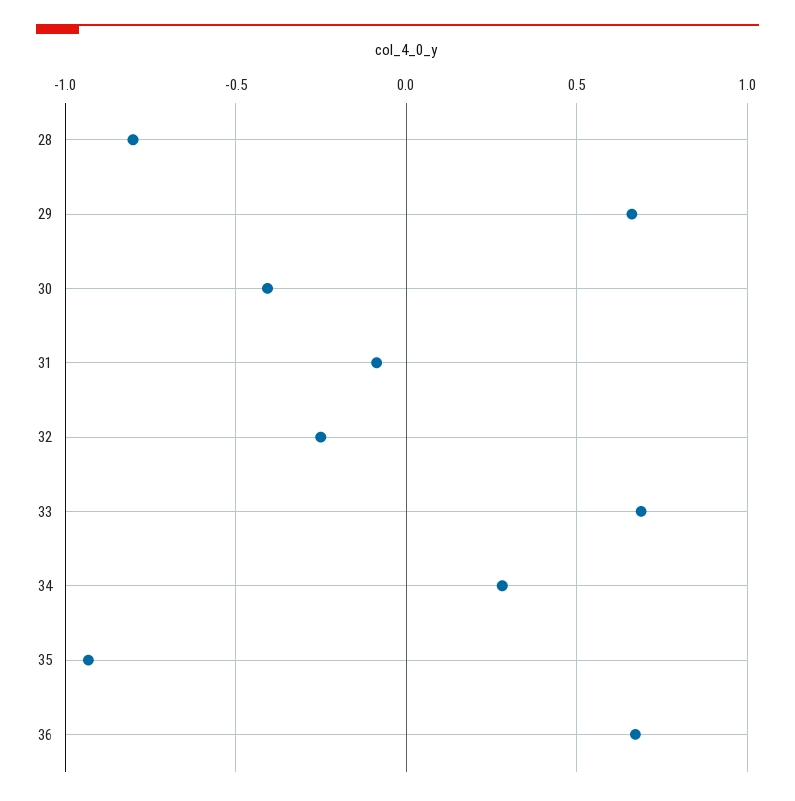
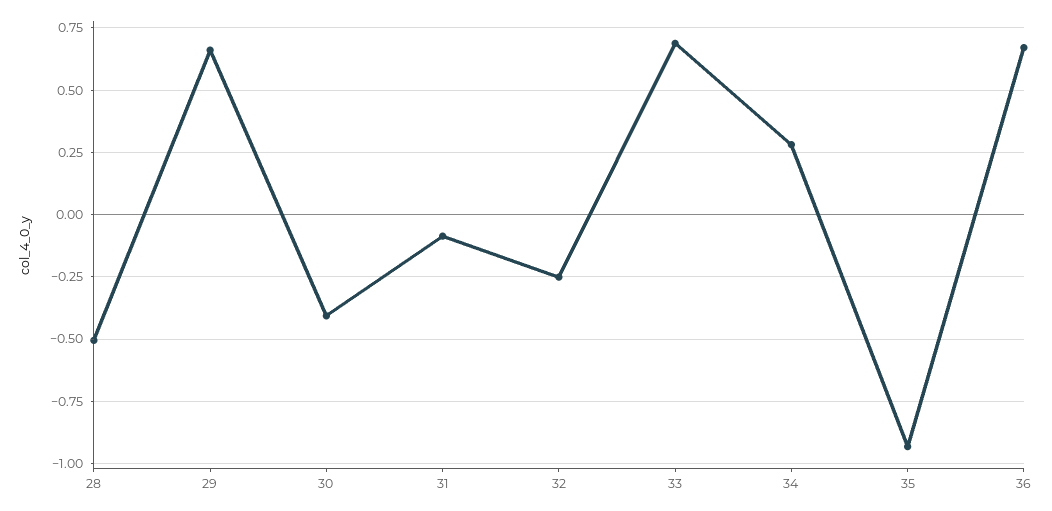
28: -0.8 -> -0.5

